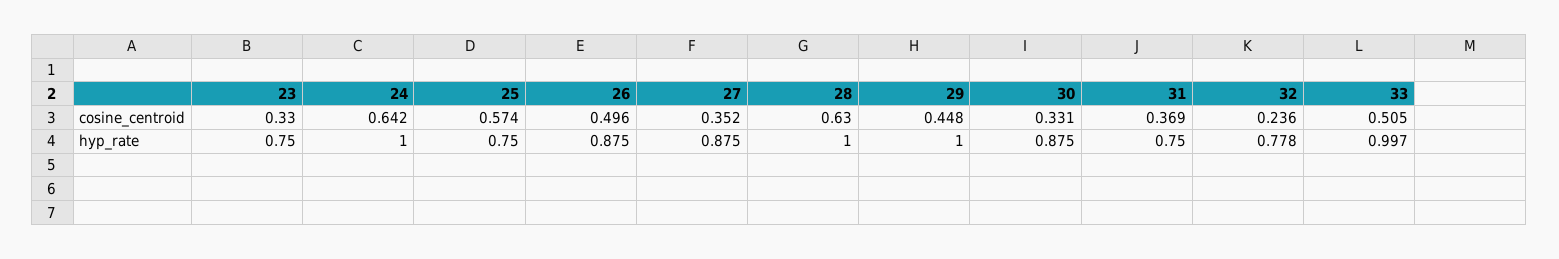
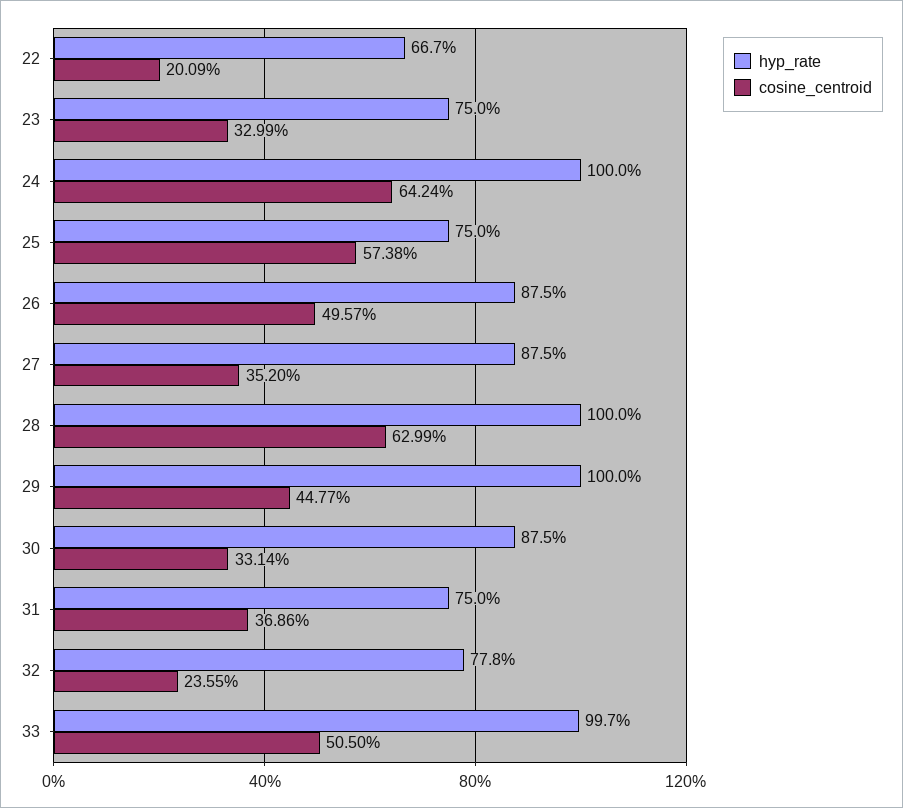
hyp_rate, 22: none -> 0.667
cosine_centroid, 22: none -> 0.2009

